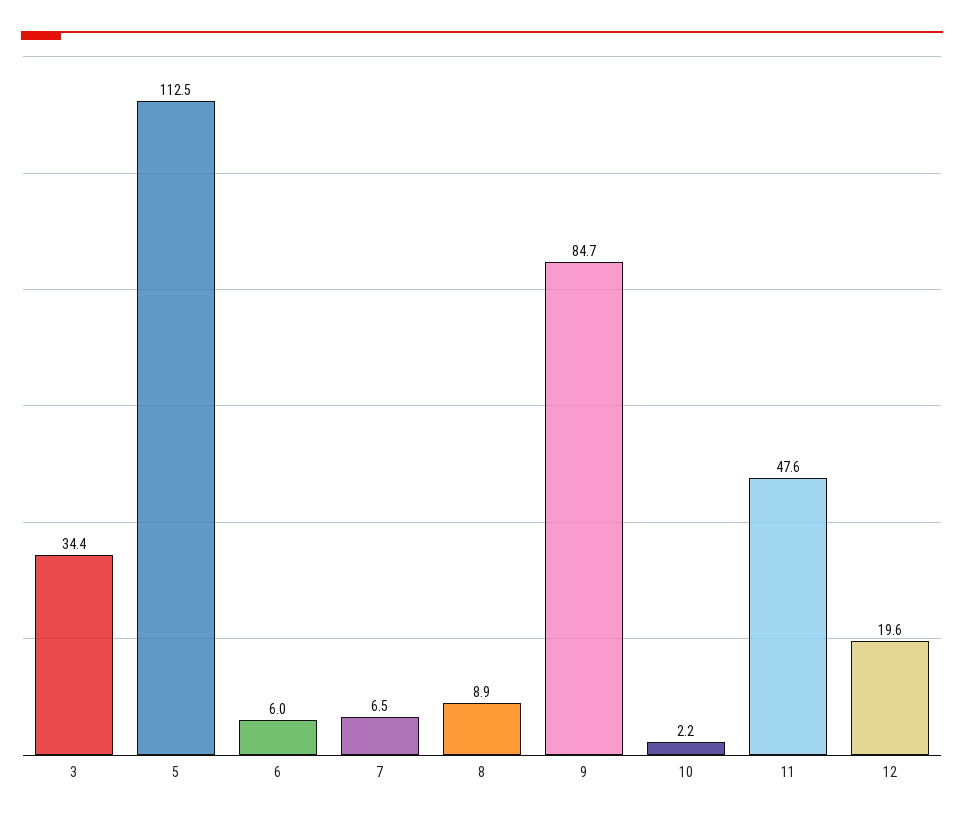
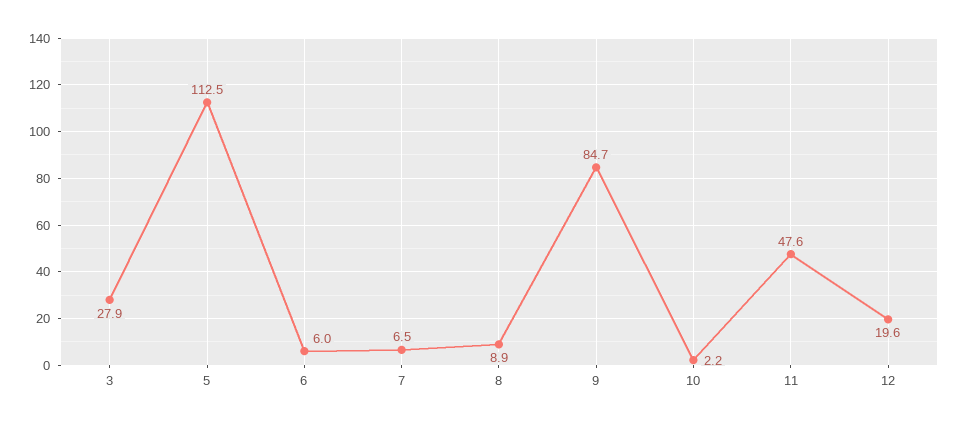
3: 34.4 -> 27.9

